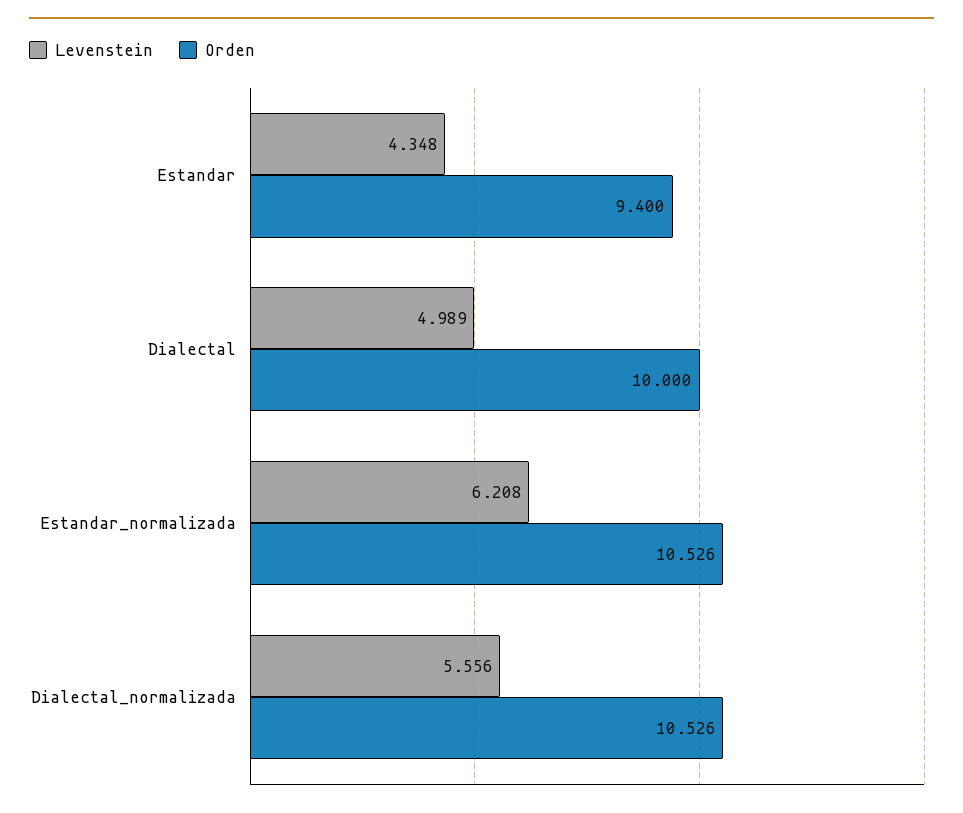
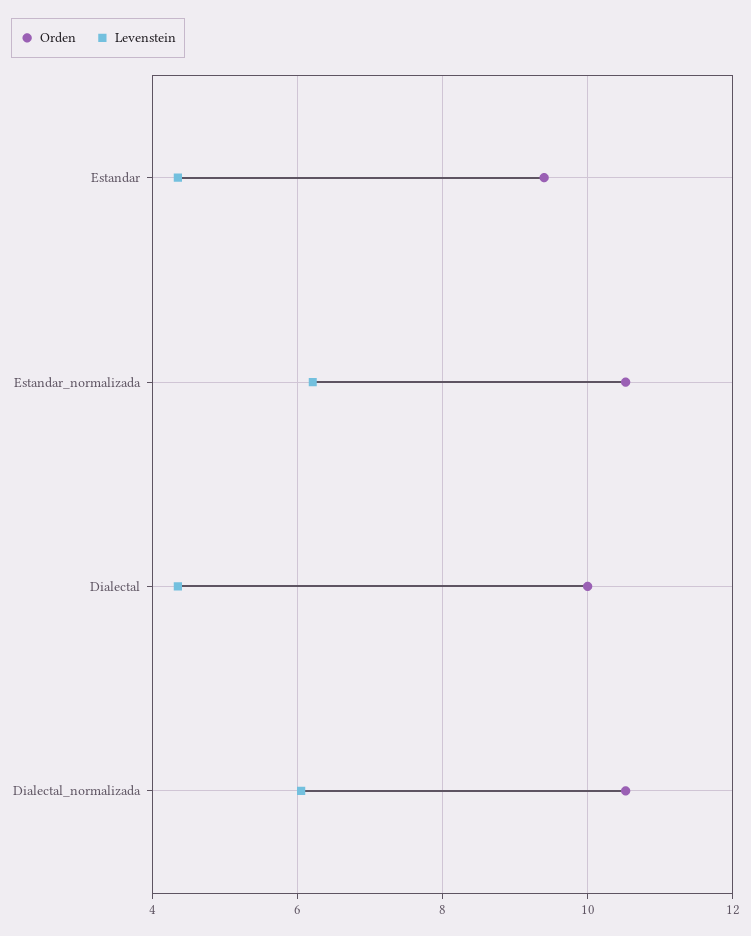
Levenstein, Dialectal: 4.989 -> 4.4
Levenstein, Dialectal_normalizada: 5.556 -> 6

